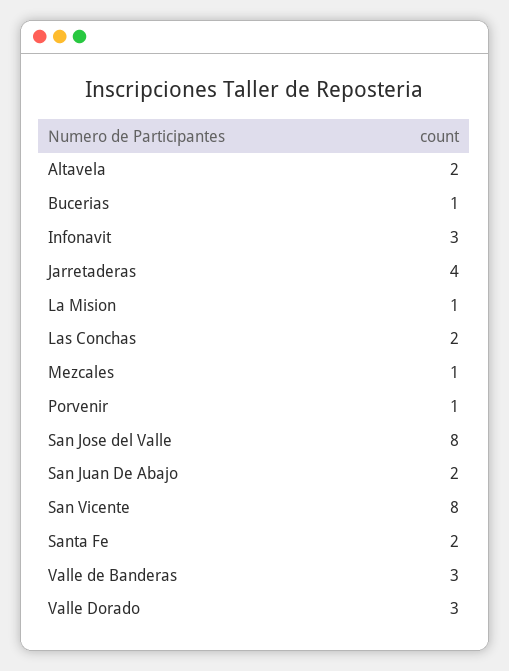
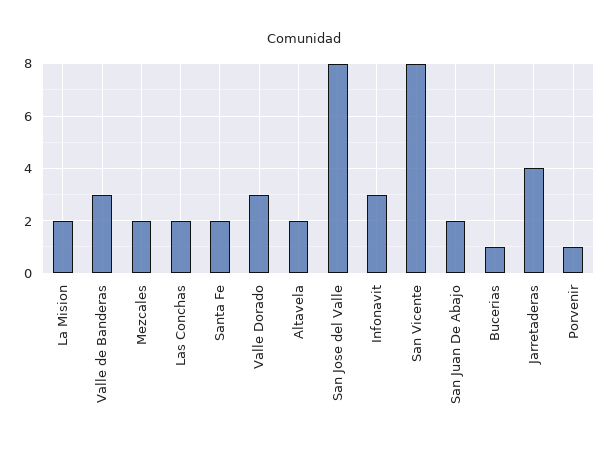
La Mision: 1 -> 2
Mezcales: 1 -> 2

